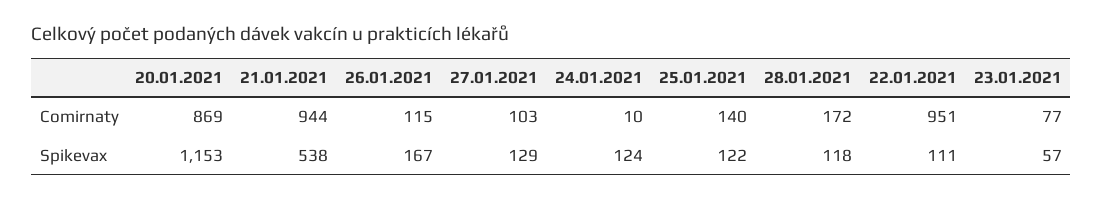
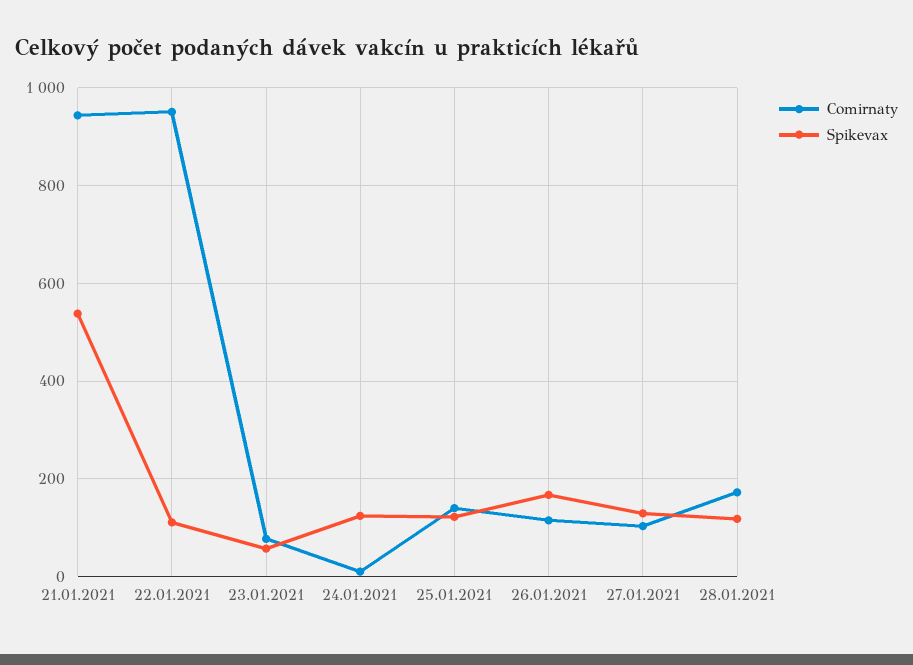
Comirnaty, 20.01.2021: 869 -> none
Spikevax, 20.01.2021: 1153 -> none

